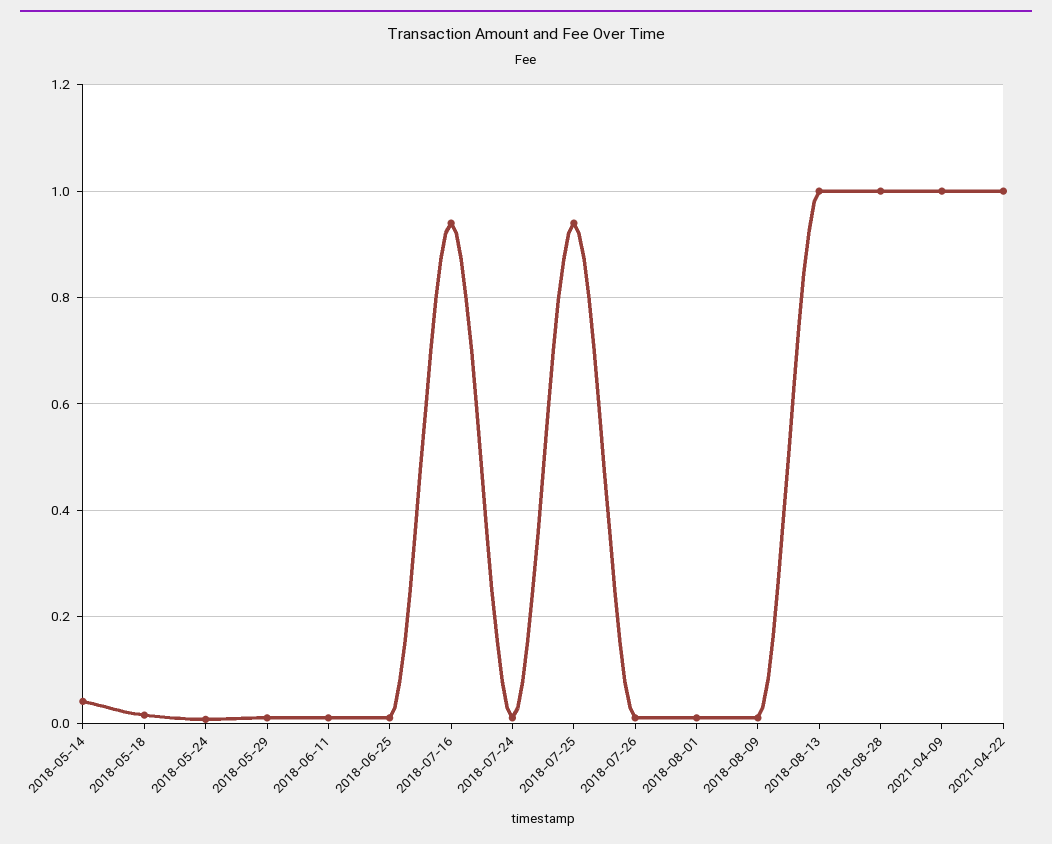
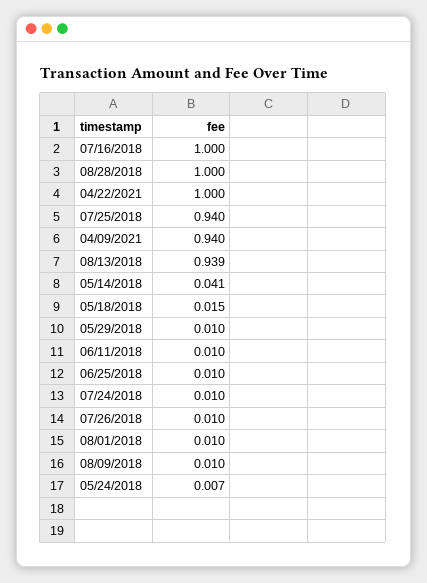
2018-07-16: 0.94 -> 1
2018-08-13: 1 -> 0.939
2021-04-09: 1 -> 0.94

